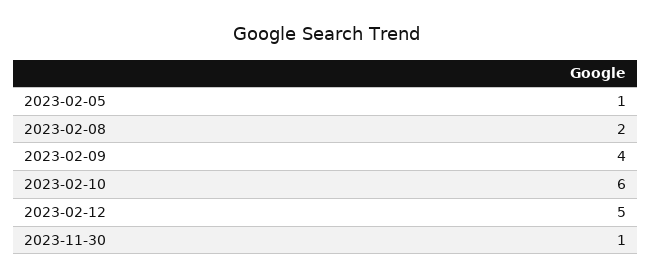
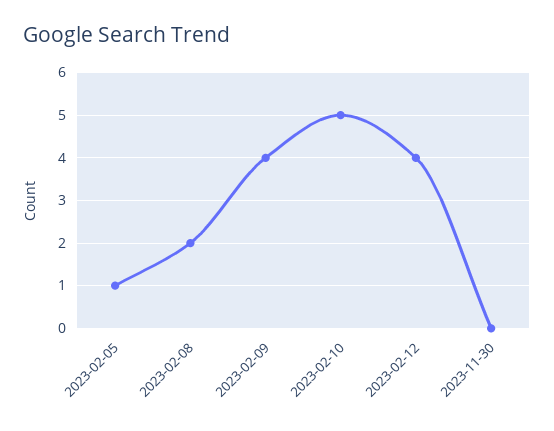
2023-02-10: 6 -> 5
2023-02-12: 5 -> 4
2023-11-30: 1 -> 0

